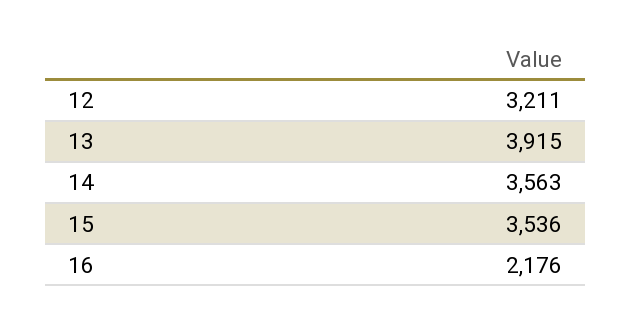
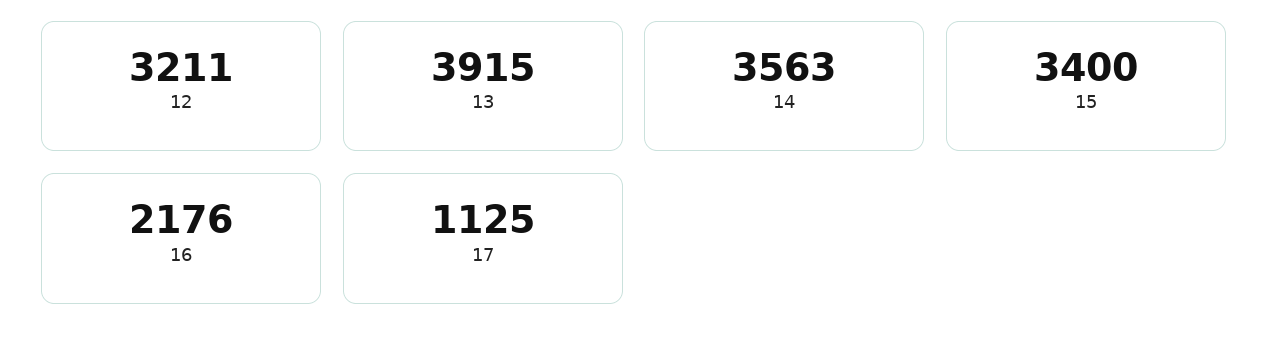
15: 3536 -> 3400
17: none -> 1125

